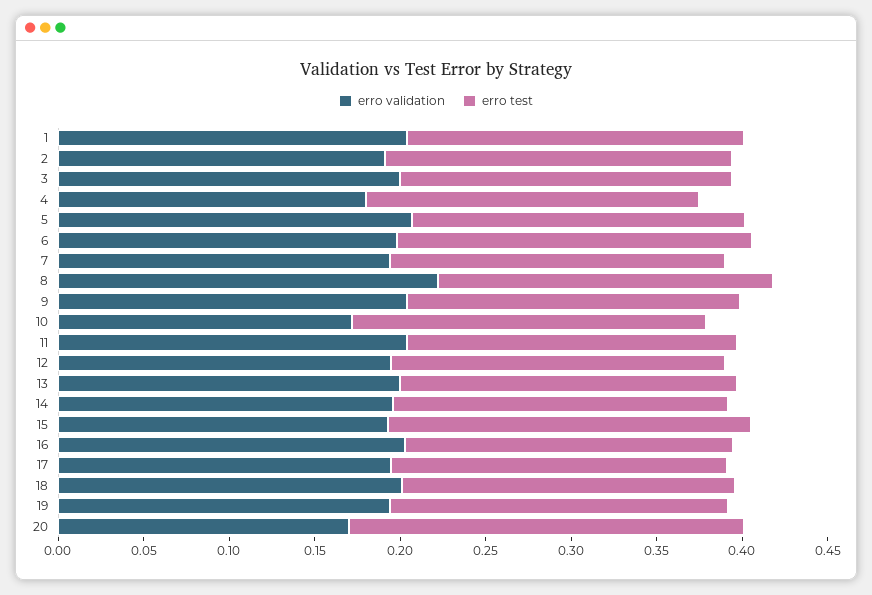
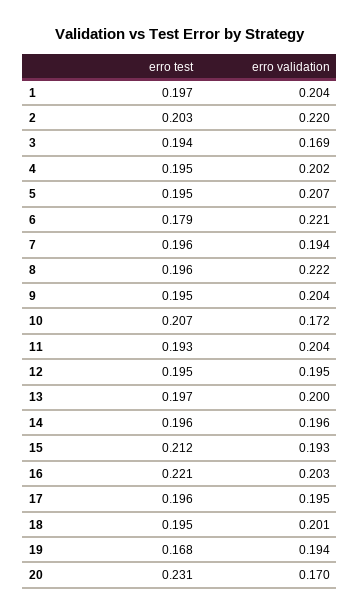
erro validation, 2: 0.19 -> 0.22
erro validation, 3: 0.2 -> 0.169
erro validation, 4: 0.18 -> 0.202
erro validation, 6: 0.2 -> 0.221
erro test, 6: 0.21 -> 0.179
erro test, 16: 0.19 -> 0.221
erro test, 19: 0.2 -> 0.168

